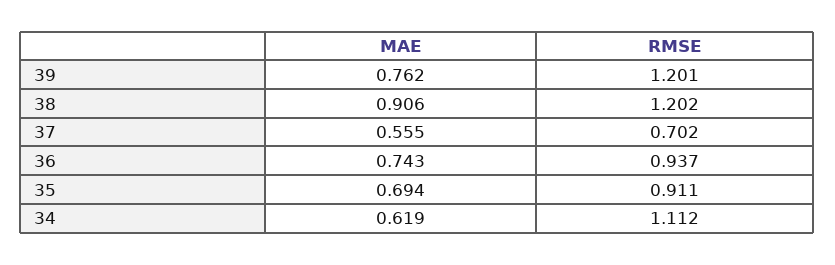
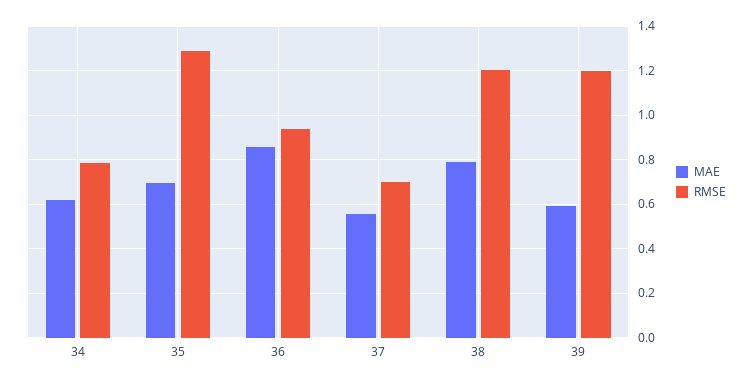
MAE, 39: 0.762 -> 0.6
MAE, 38: 0.906 -> 0.8
MAE, 36: 0.743 -> 0.85
RMSE, 35: 0.911 -> 1.3
RMSE, 34: 1.112 -> 0.8

